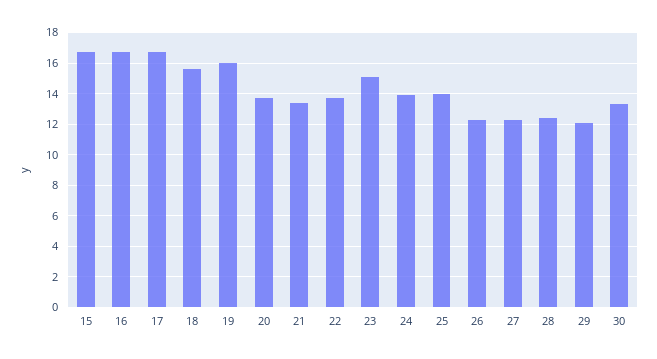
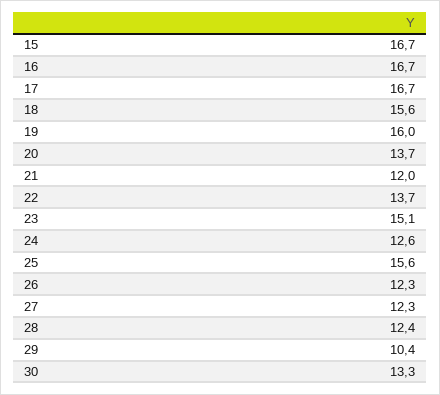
21: 13.5 -> 12
24: 14 -> 12.6
25: 14 -> 15.6
29: 12 -> 10.4

